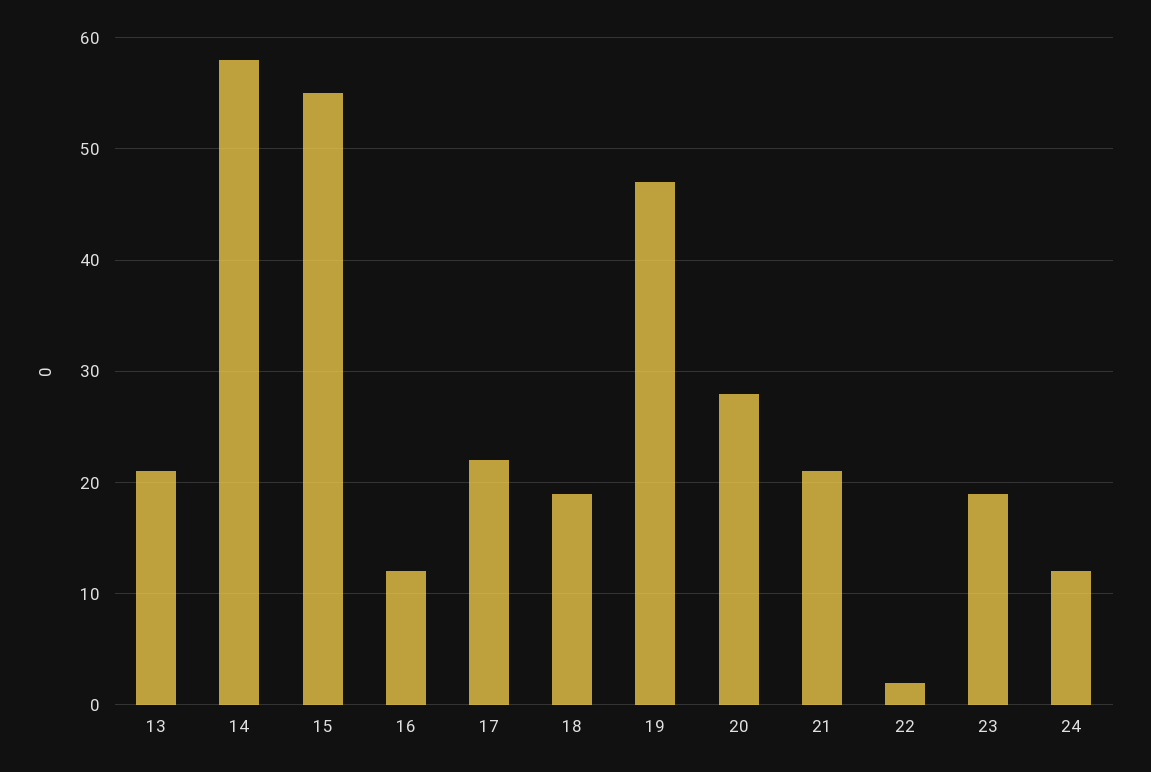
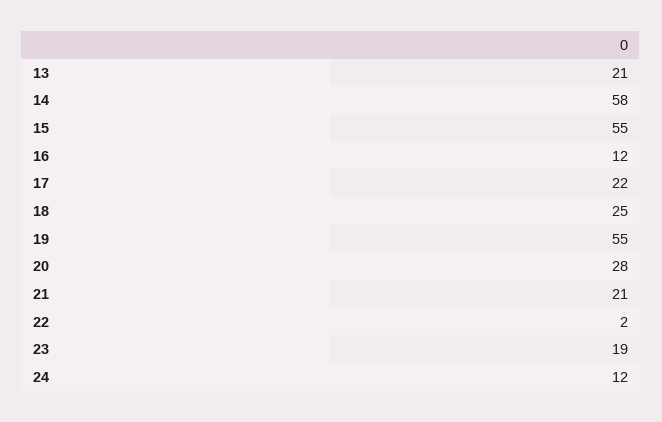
18: 19 -> 25
19: 47 -> 55

